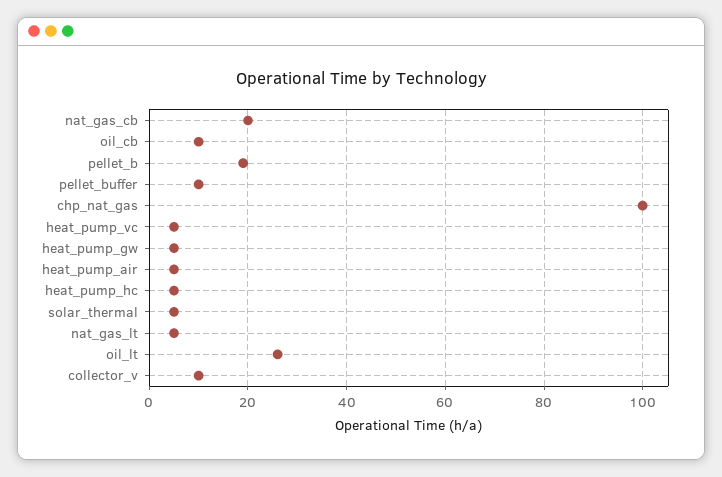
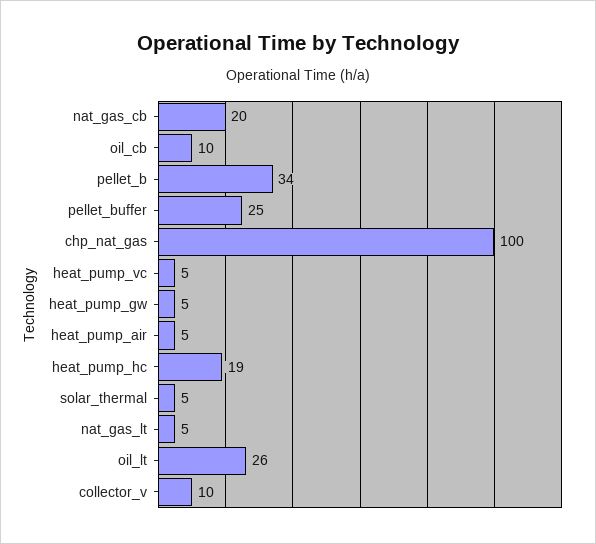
pellet_b: 20 -> 34
pellet_buffer: 10 -> 25
heat_pump_hc: 5 -> 19

